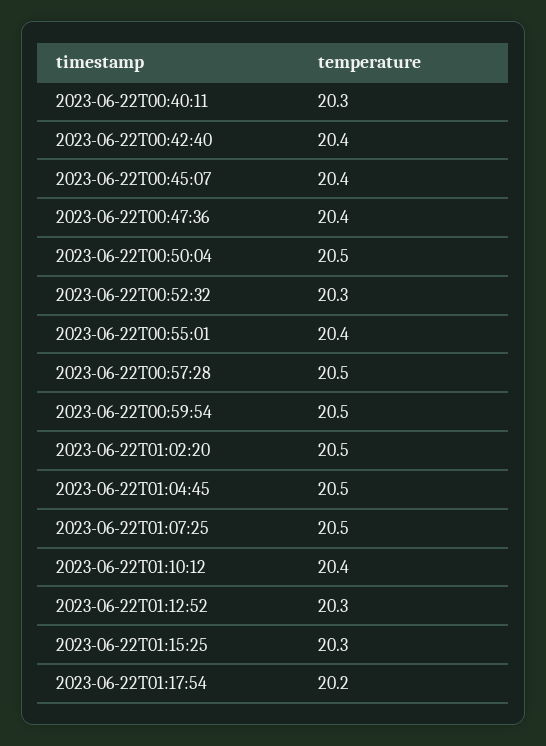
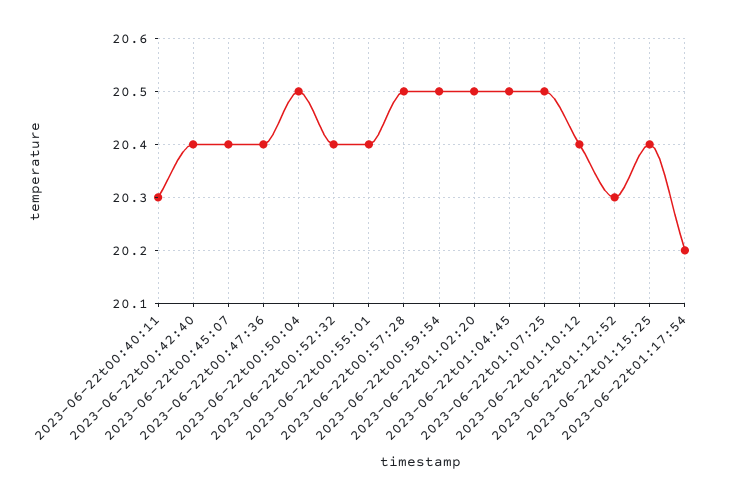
2023-06-22T00:52:32: 20.3 -> 20.4
2023-06-22T01:15:25: 20.3 -> 20.4

